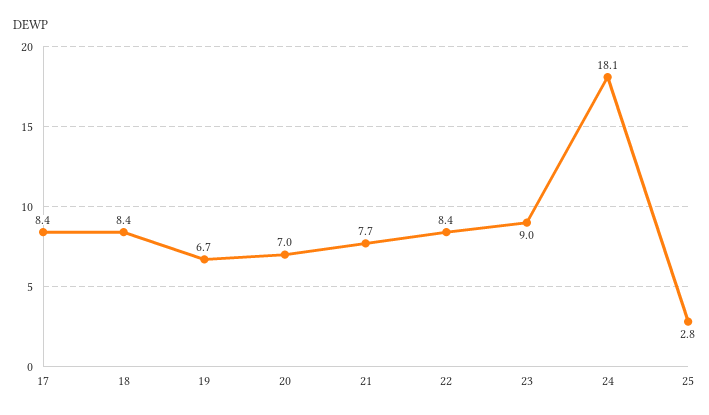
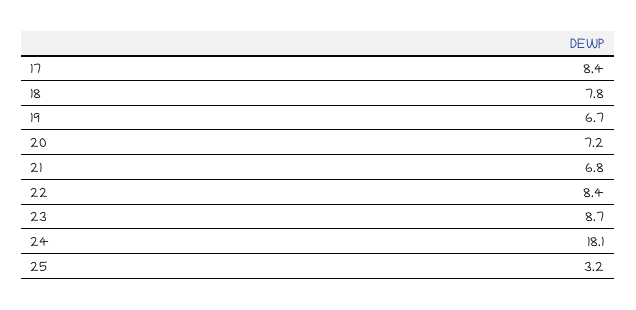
18: 8.4 -> 7.8
20: 7 -> 7.2
21: 7.7 -> 6.8
23: 9 -> 8.7
25: 2.8 -> 3.2

